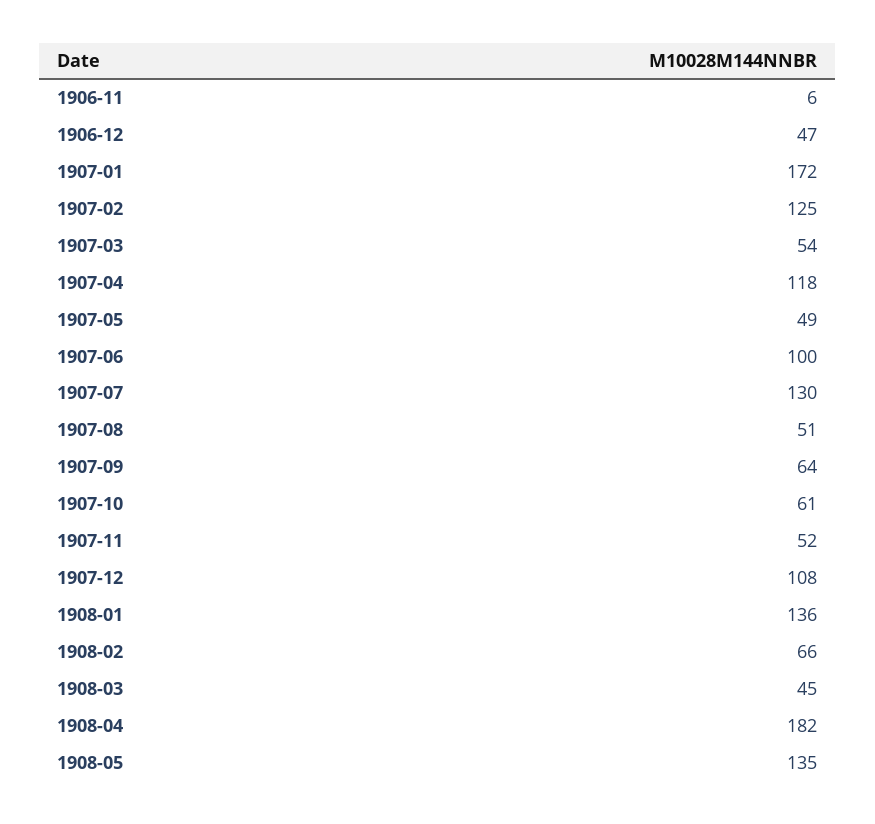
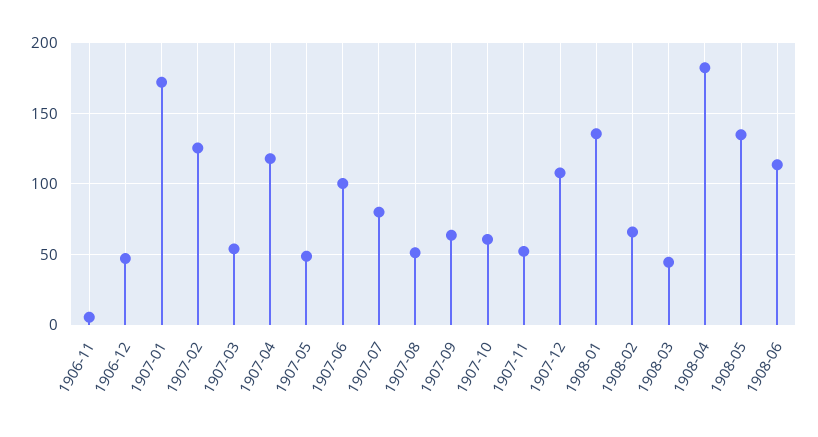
1907-07: 130 -> 80
1908-06: none -> 115

